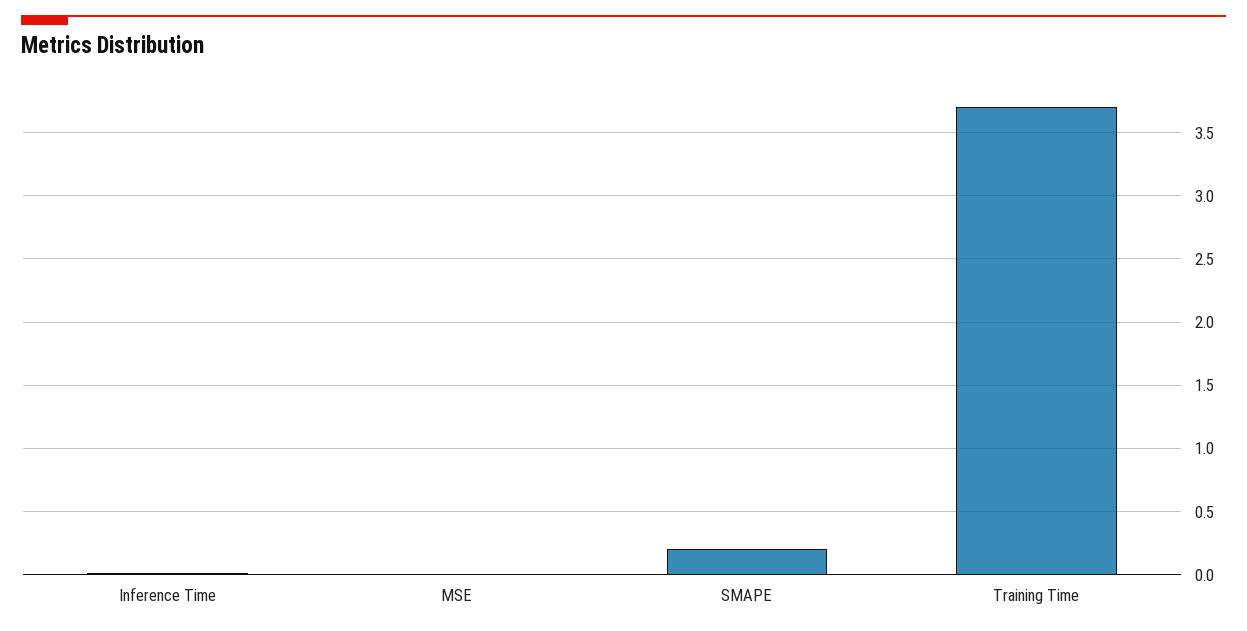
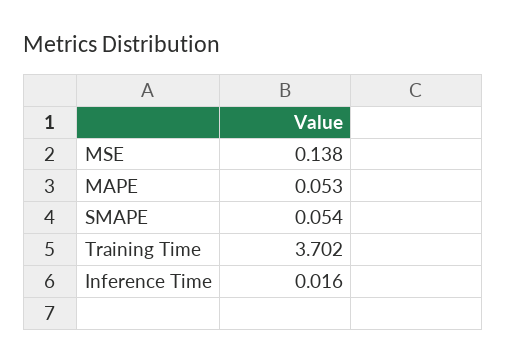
MSE: 0 -> 0.138
SMAPE: 0.2 -> 0.054
MAPE: none -> 0.053

